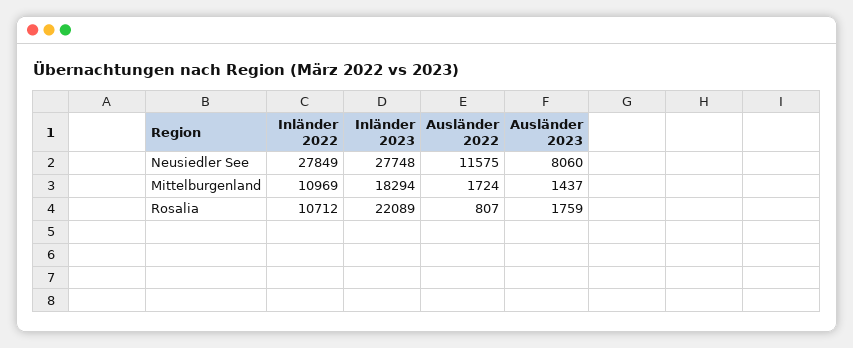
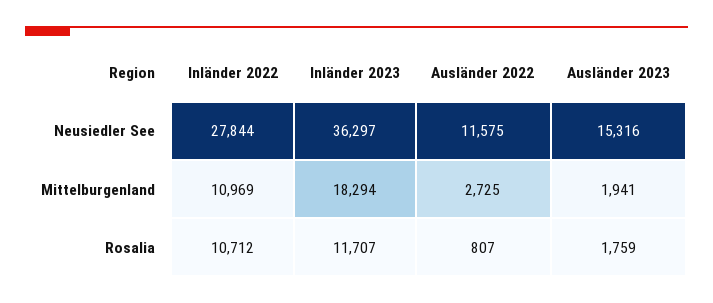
Inländer 2022, Neusiedler See: 27849 -> 27844
Inländer 2023, Neusiedler See: 27748 -> 36297
Ausländer 2023, Neusiedler See: 8060 -> 15316
Ausländer 2022, Mittelburgenland: 1724 -> 2725
Ausländer 2023, Mittelburgenland: 1437 -> 1941
Inländer 2023, Rosalia: 22089 -> 11707

